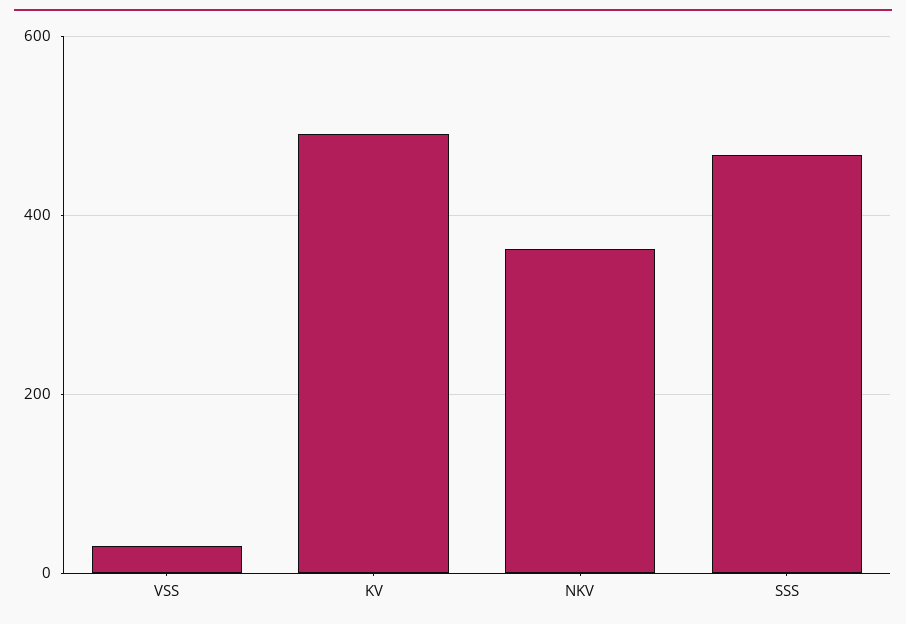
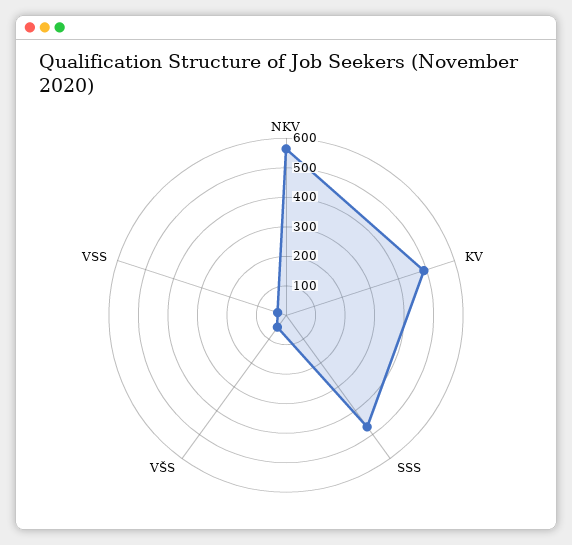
NKV: 360 -> 550
VŠS: none -> 50

